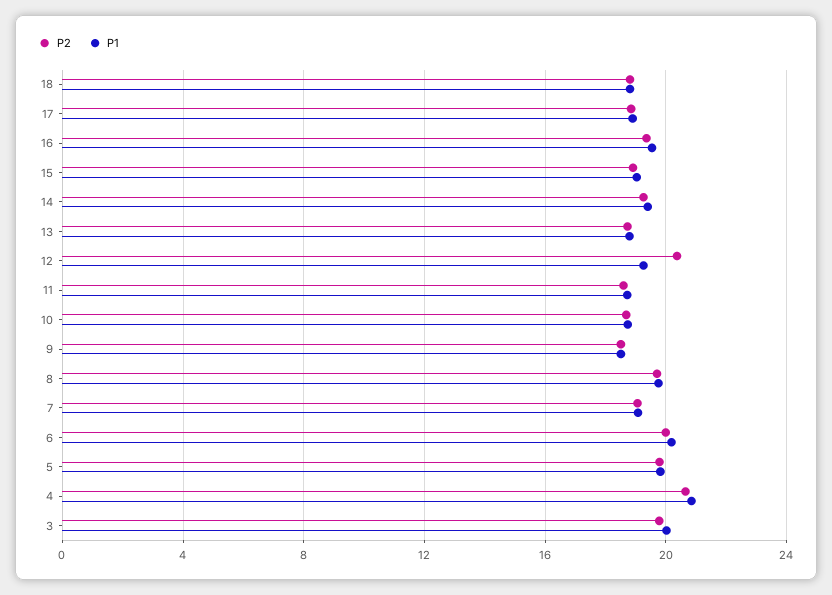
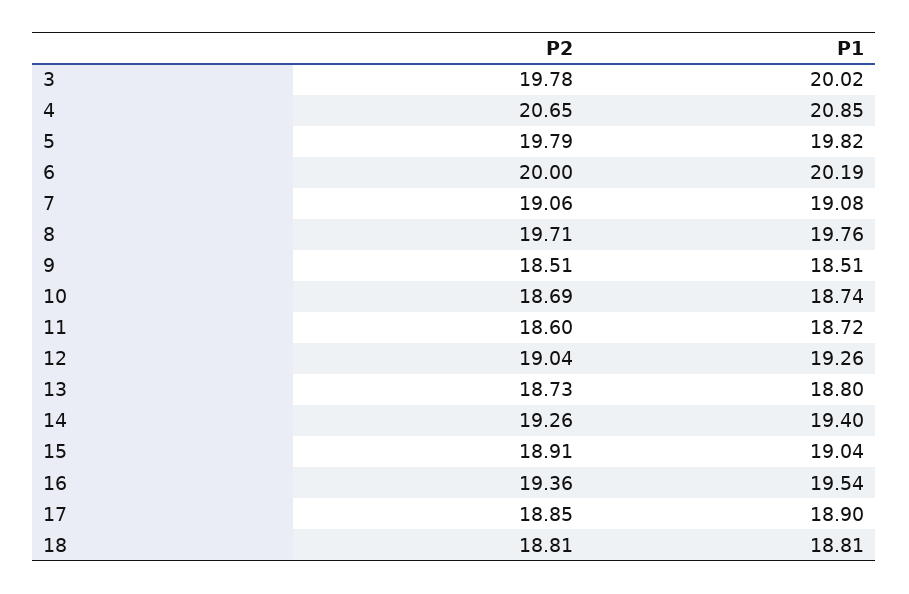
P2, 12: 20.5 -> 19.04

